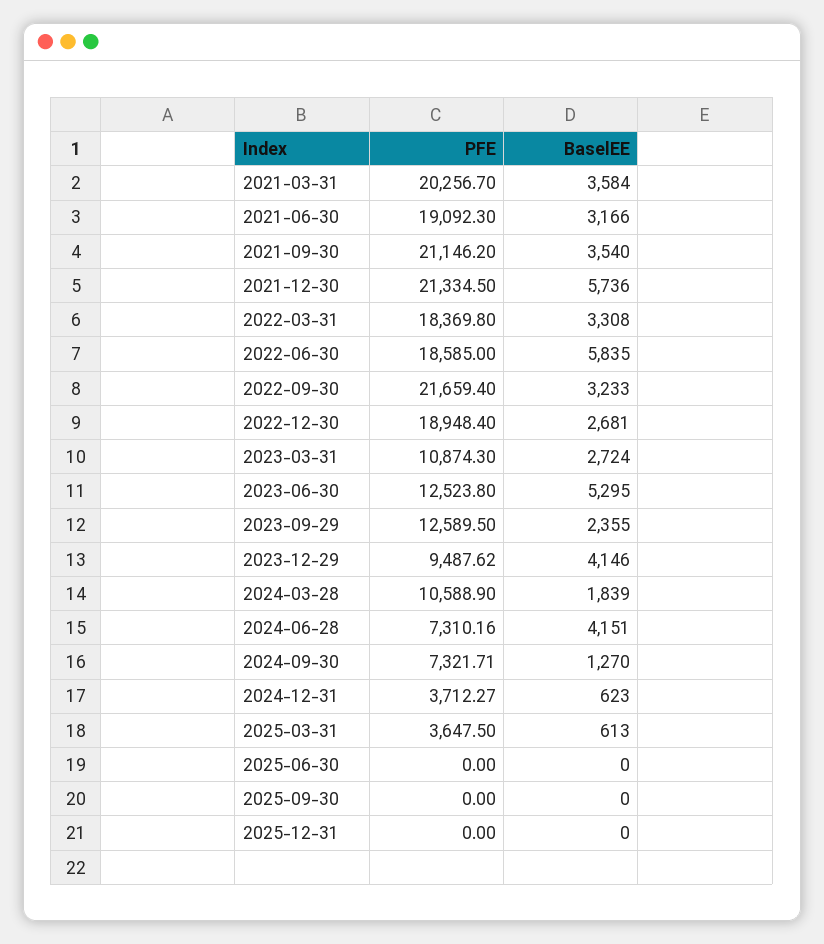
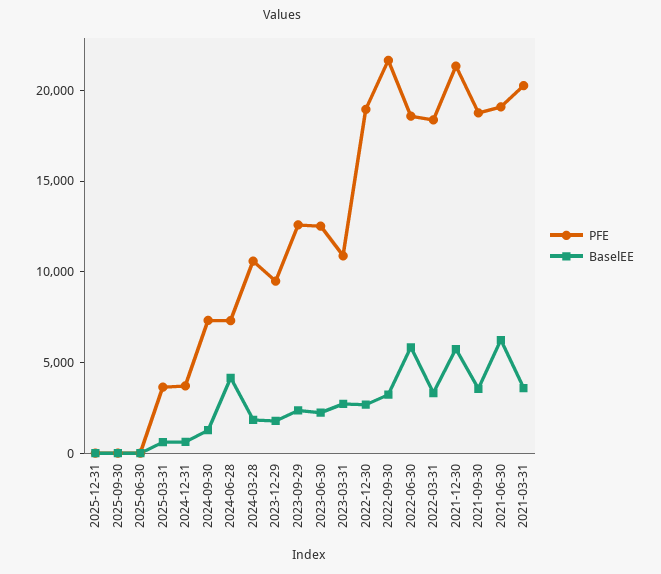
BaselEE, 2021-06-30: 3166 -> 6000
PFE, 2021-09-30: 21146.2 -> 19000
BaselEE, 2023-06-30: 5295 -> 2000
BaselEE, 2023-12-29: 4146 -> 2000

